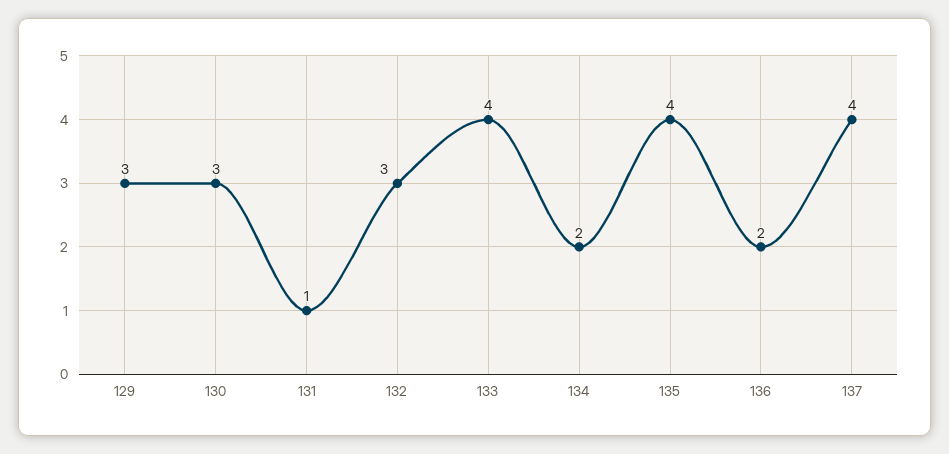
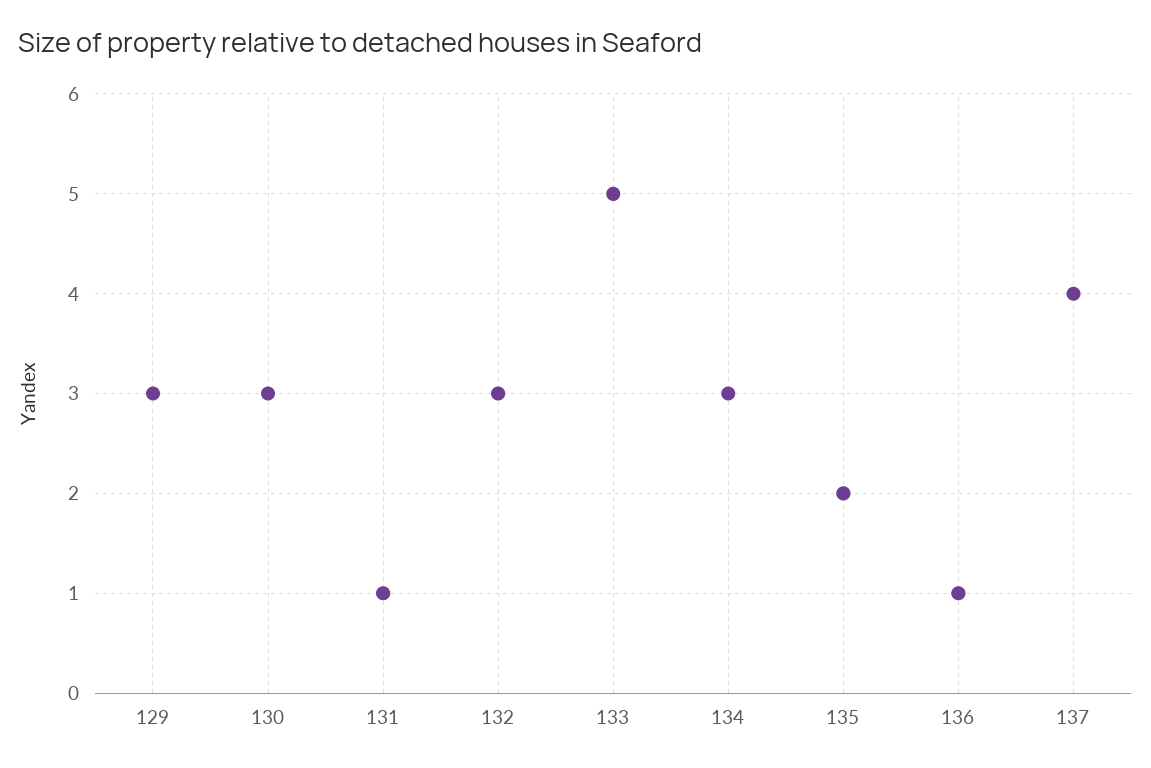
133: 4 -> 5
134: 2 -> 3
135: 4 -> 2
136: 2 -> 1

